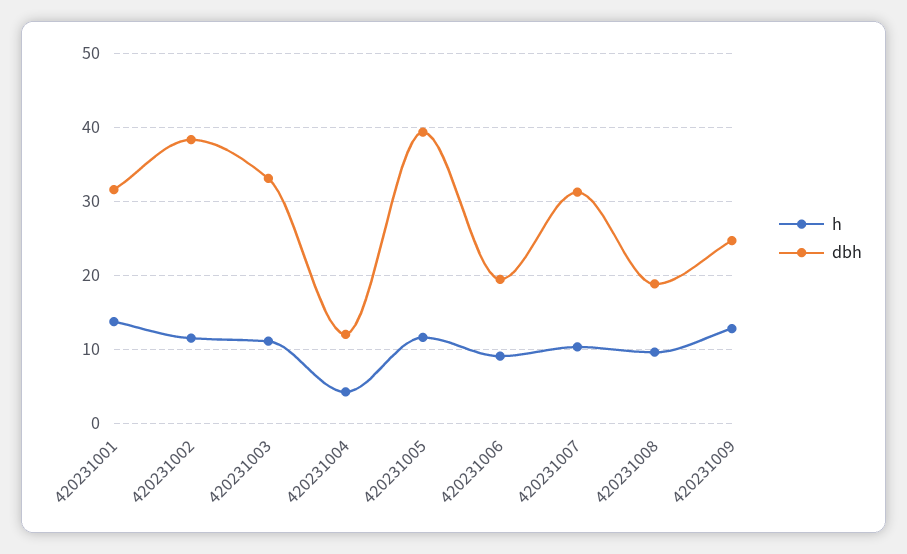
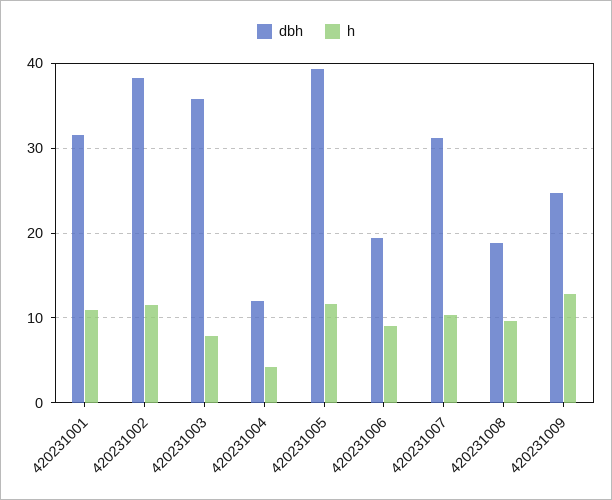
h, 420231001: 14 -> 11
h, 420231003: 11 -> 8
dbh, 420231003: 33 -> 36

